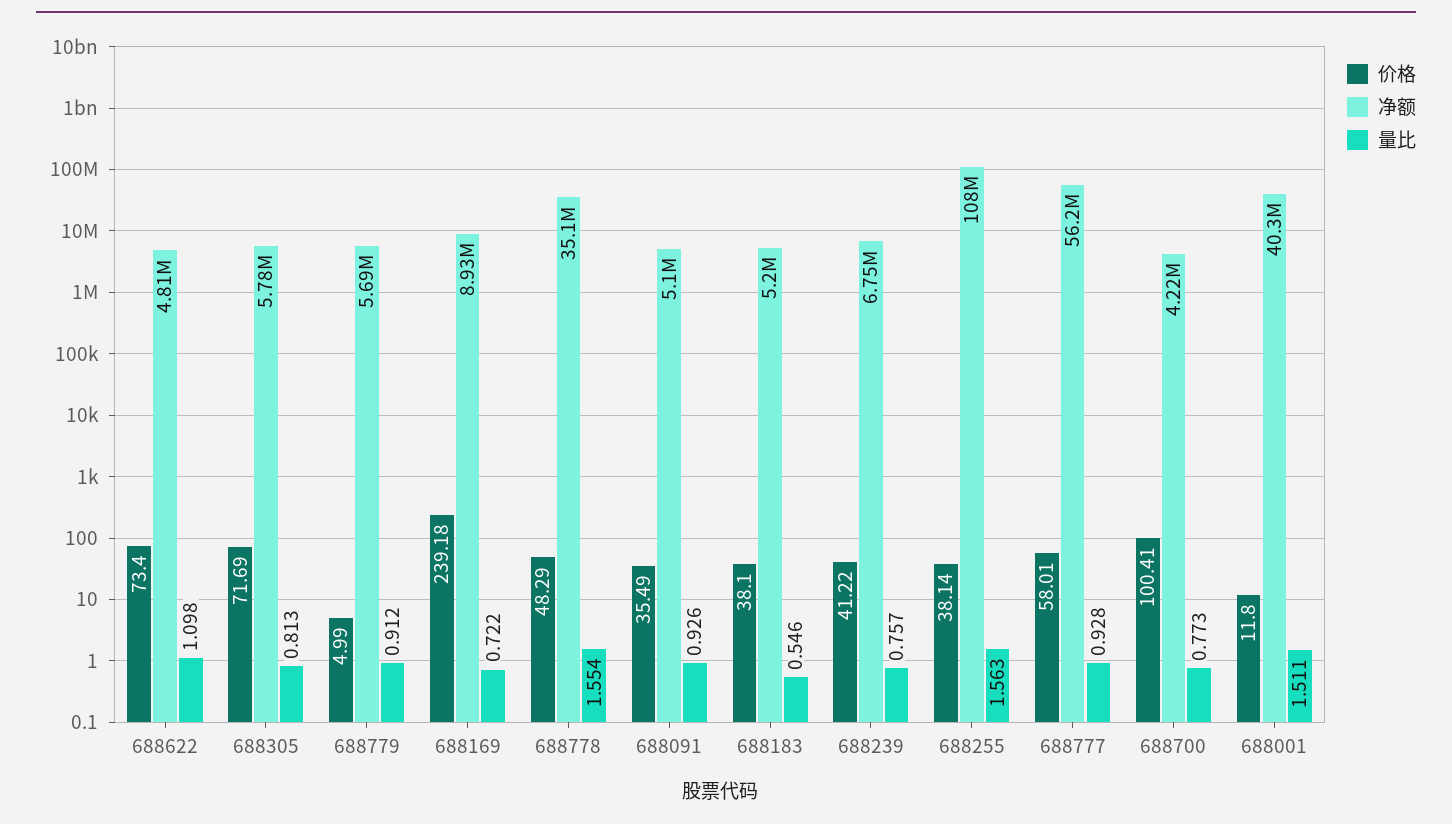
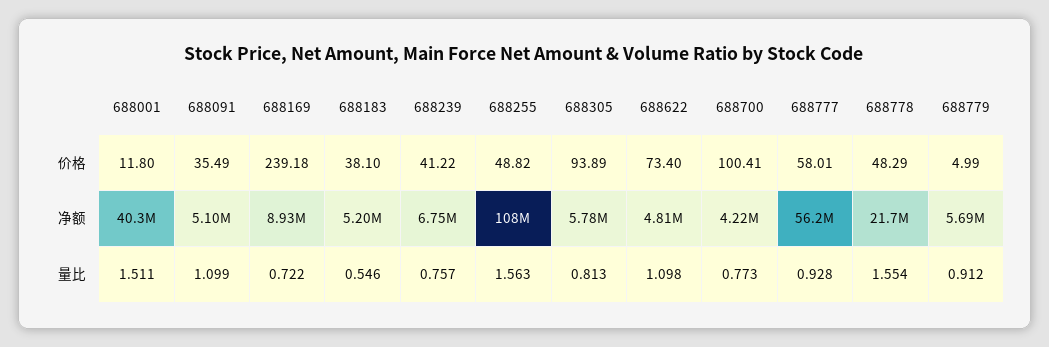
价格, 688305: 71.69 -> 93.89
净额, 688778: 35100000 -> 21700000
量比, 688091: 0.926 -> 1.099
价格, 688255: 38.14 -> 48.82

